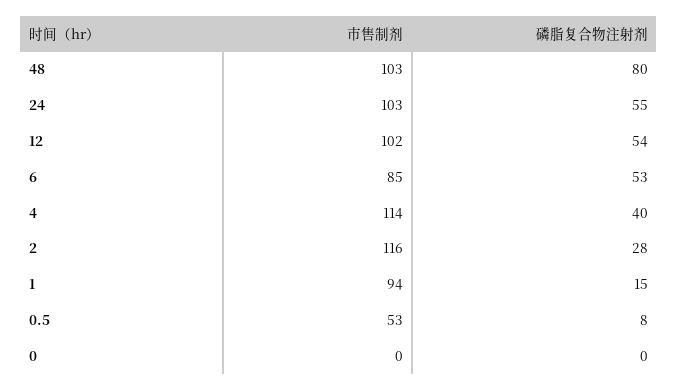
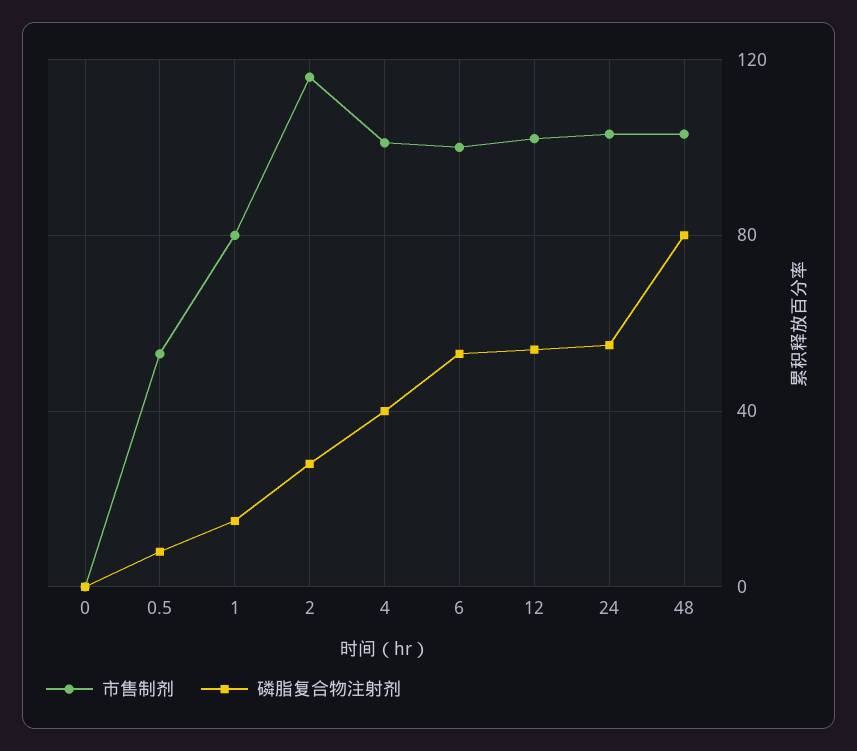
市售制剂, 6: 85 -> 100
市售制剂, 4: 114 -> 100
市售制剂, 1: 94 -> 80

